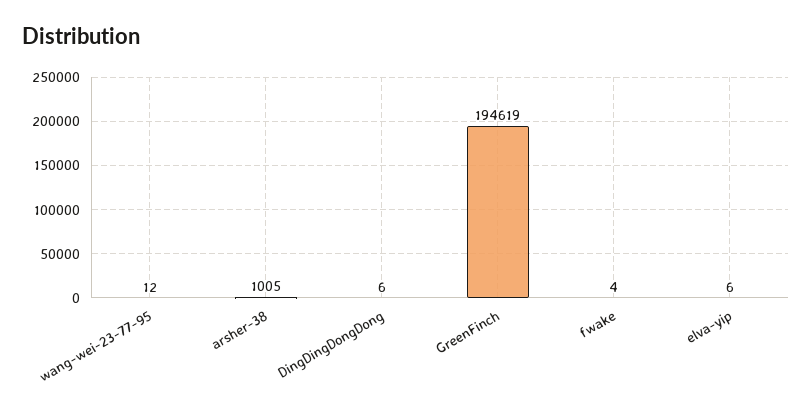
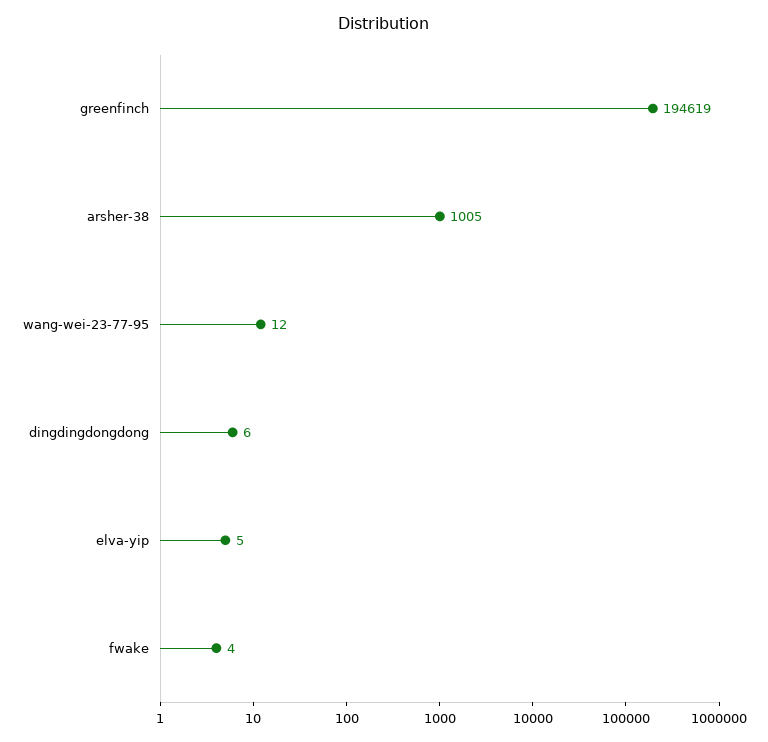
elva-yip: 6 -> 5

